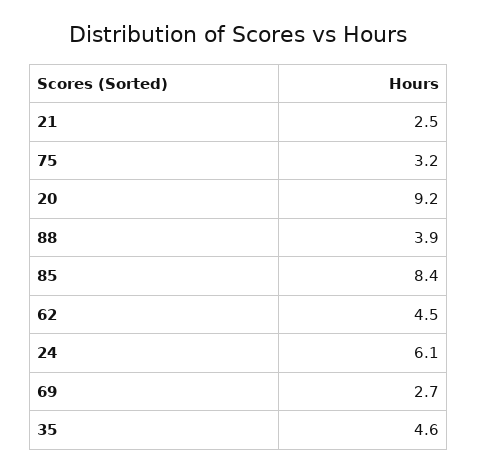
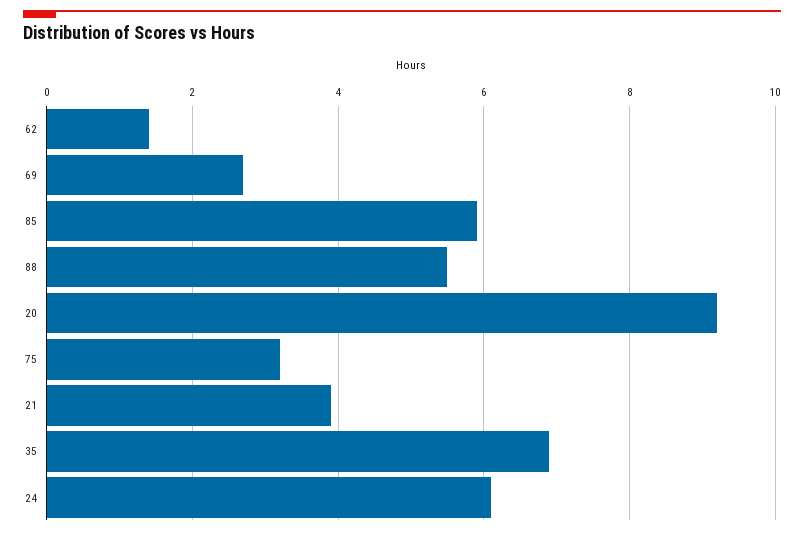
21: 2.5 -> 4
88: 3.9 -> 5.5
85: 8.4 -> 6
62: 4.5 -> 1.5
35: 4.6 -> 7

